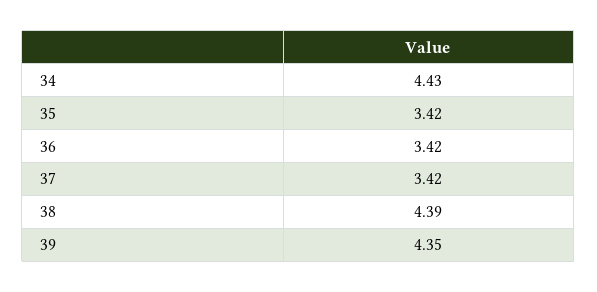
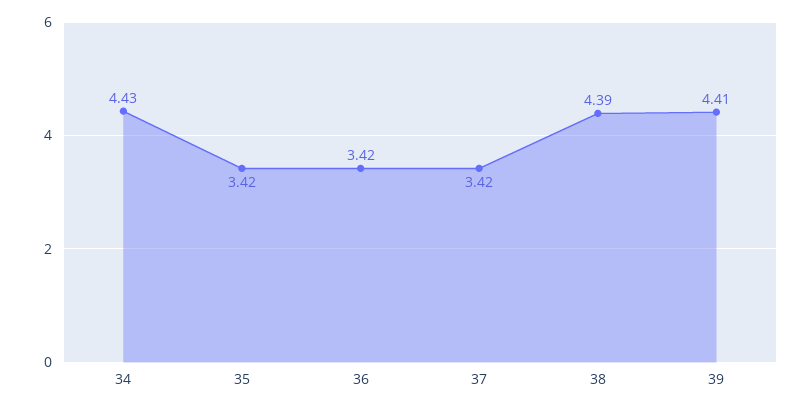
39: 4.35 -> 4.41

